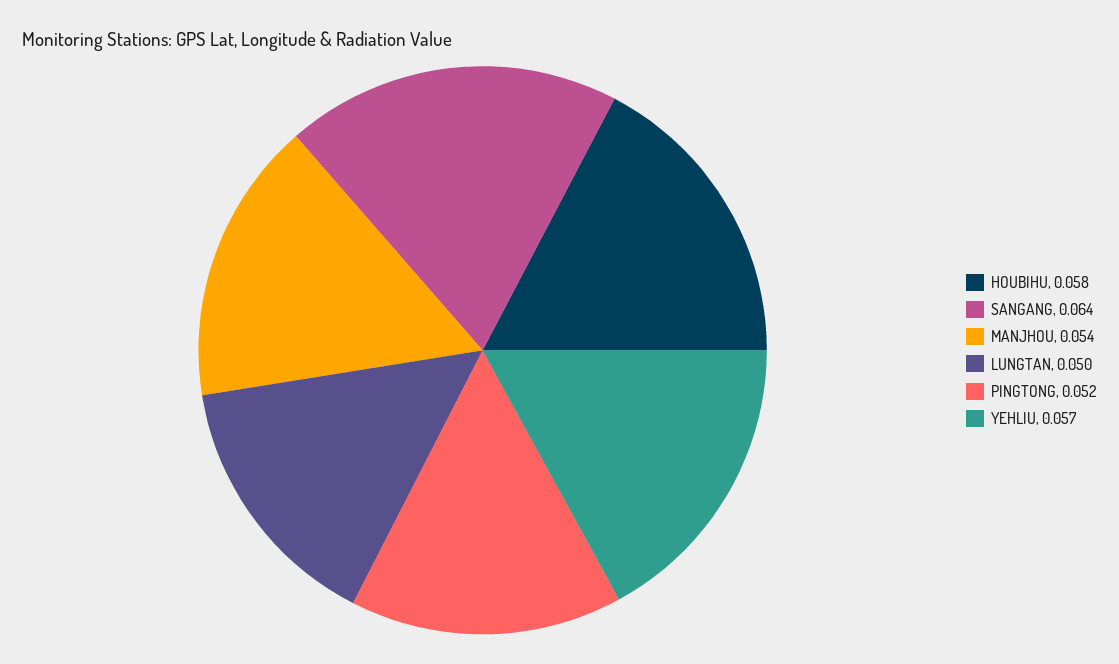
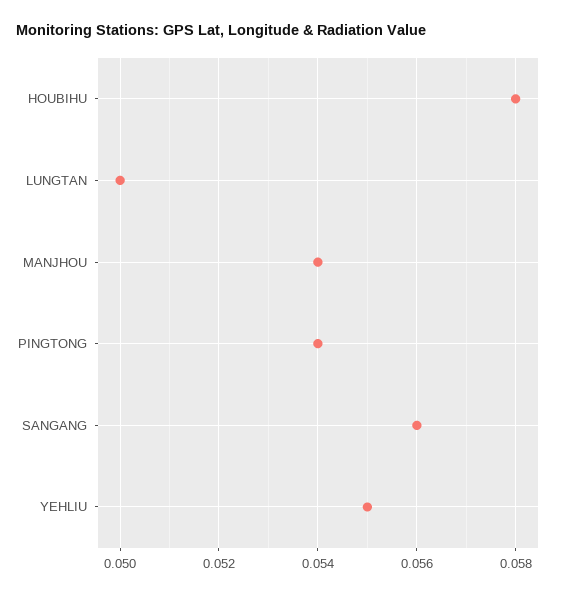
SANGANG: 0.064 -> 0.056
PINGTONG: 0.052 -> 0.054
YEHLIU: 0.057 -> 0.055

